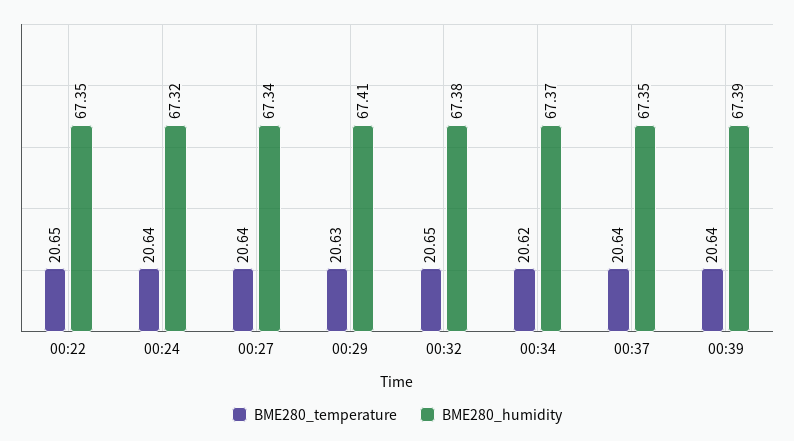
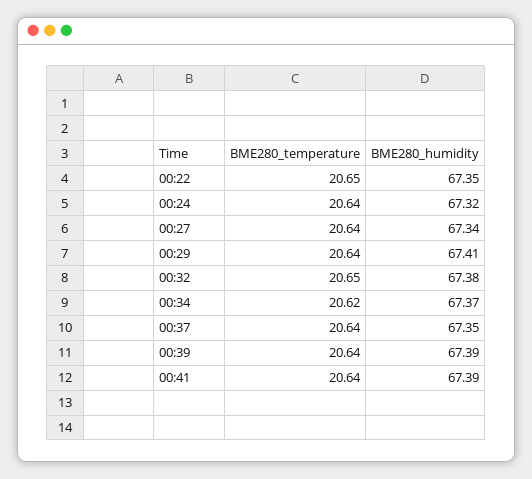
BME280_temperature, 00:29: 20.63 -> 20.64
BME280_temperature, 00:41: none -> 20.64
BME280_humidity, 00:41: none -> 67.39

